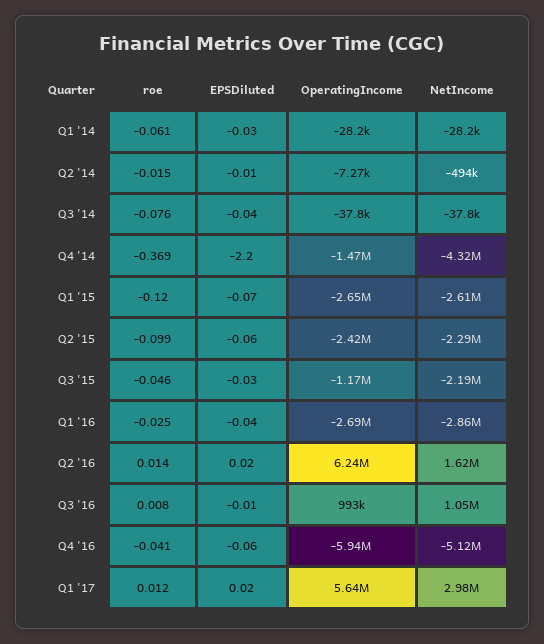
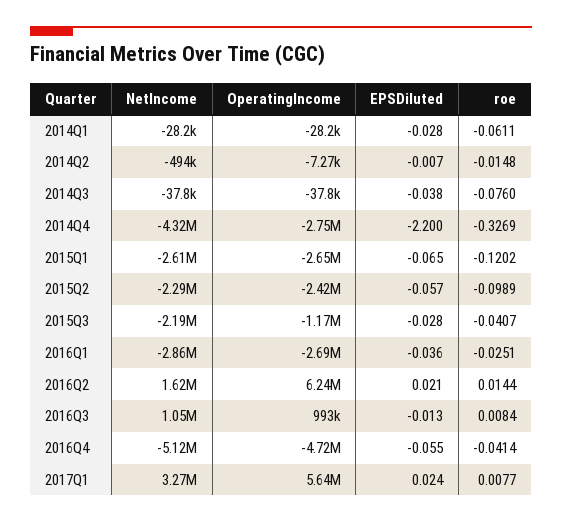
roe, Q4 '14: -0.369 -> -0.3269
OperatingIncome, Q4 '14: -1470000 -> -2750000
roe, Q3 '15: -0.046 -> -0.0407
OperatingIncome, Q4 '16: -5940000 -> -4720000
roe, Q1 '17: 0.012 -> 0.0077
NetIncome, Q1 '17: 2980000 -> 3270000

